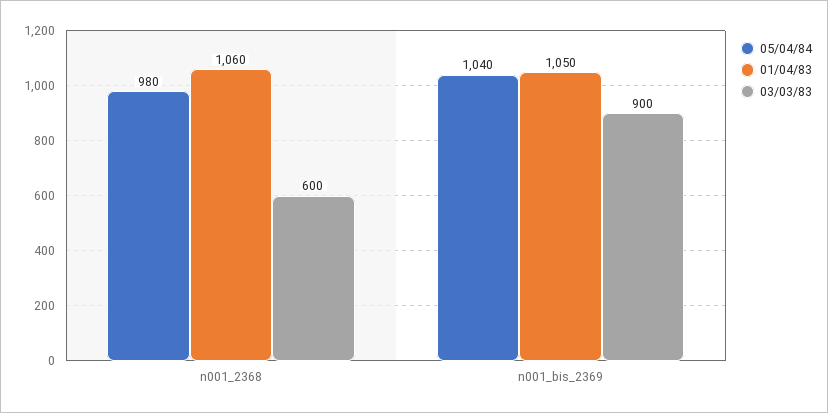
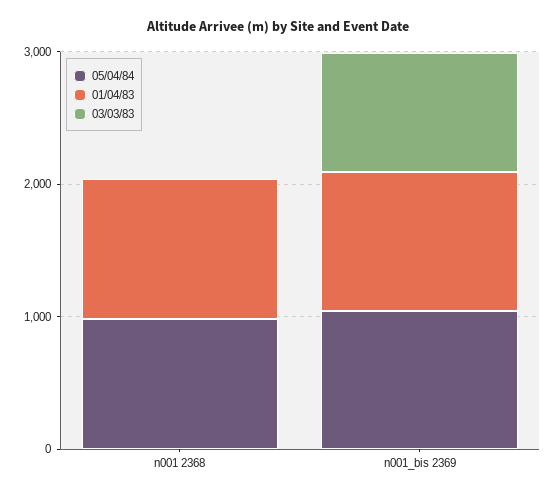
03/03/83, n001_2368: 600 -> 0

